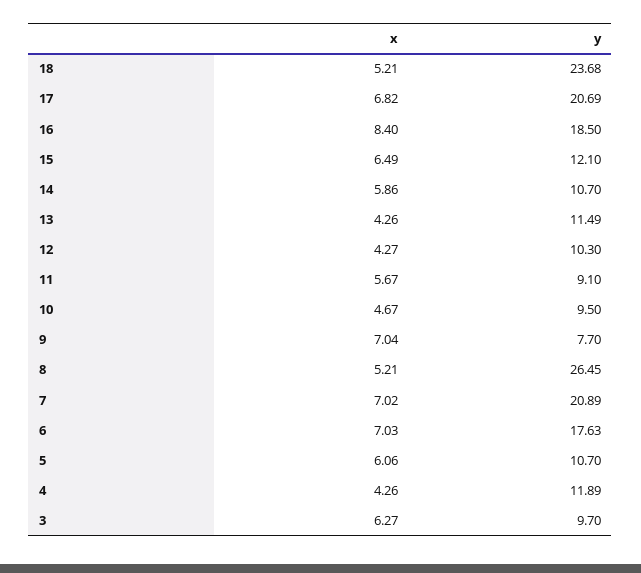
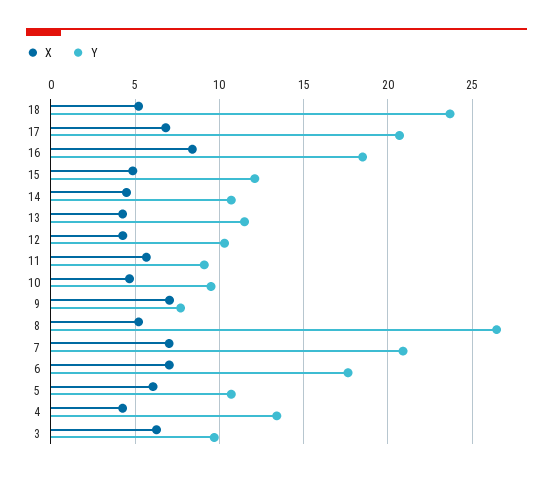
x, 15: 6.49 -> 5
x, 14: 5.86 -> 4.5
y, 4: 11.89 -> 13.5

